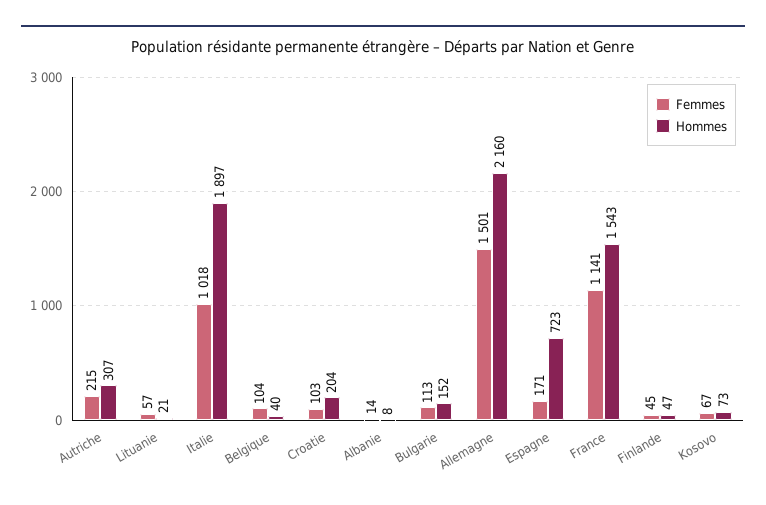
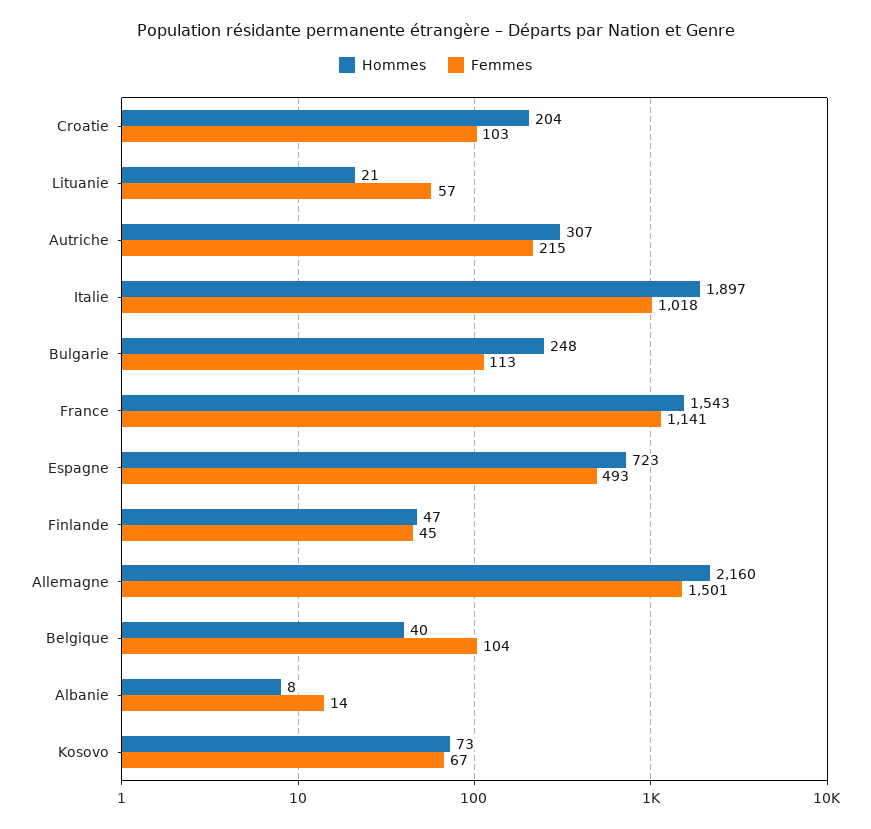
Hommes, Bulgarie: 152 -> 248
Femmes, Espagne: 171 -> 493

